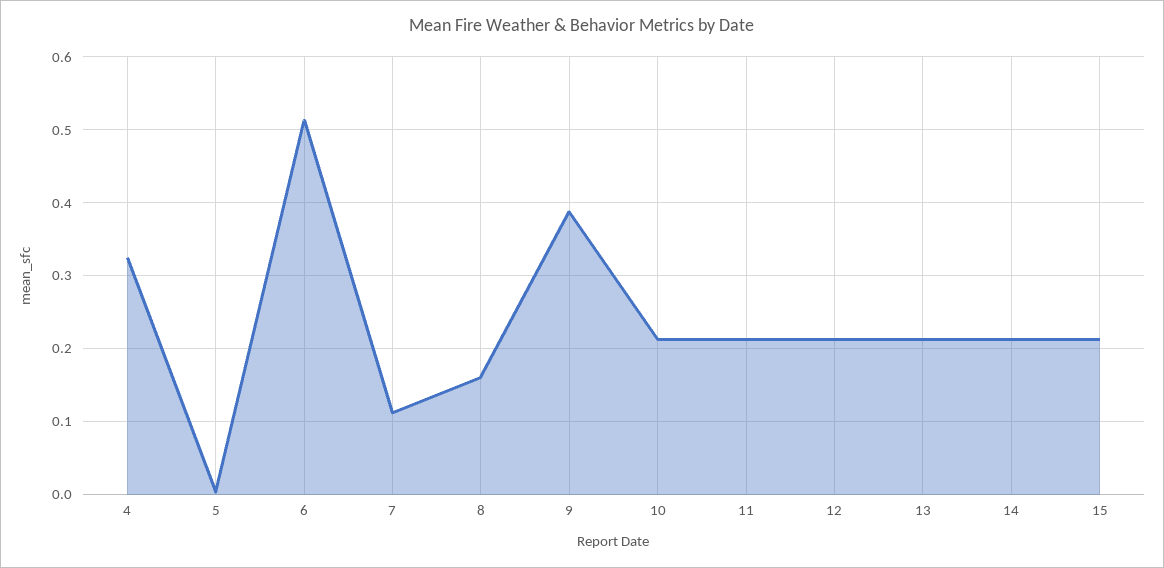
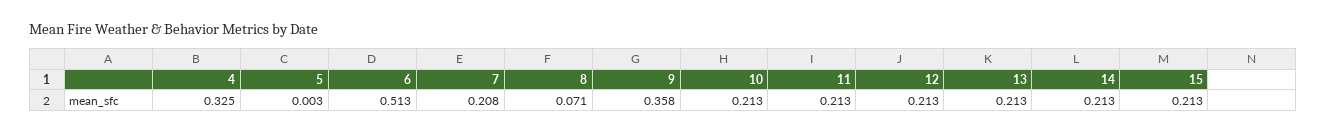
7: 0.11 -> 0.208
8: 0.16 -> 0.071
9: 0.39 -> 0.358

